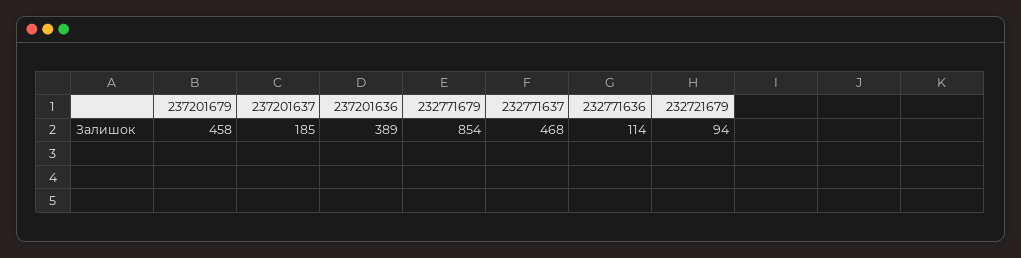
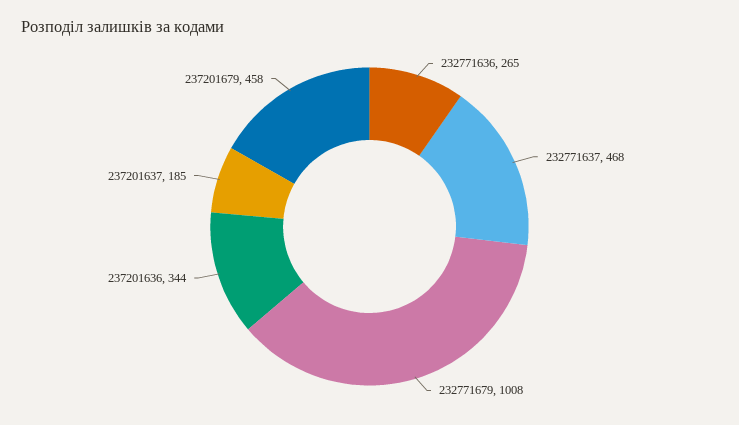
237201636: 389 -> 344
232771679: 854 -> 1008
232771636: 114 -> 265
232721679: 94 -> none

